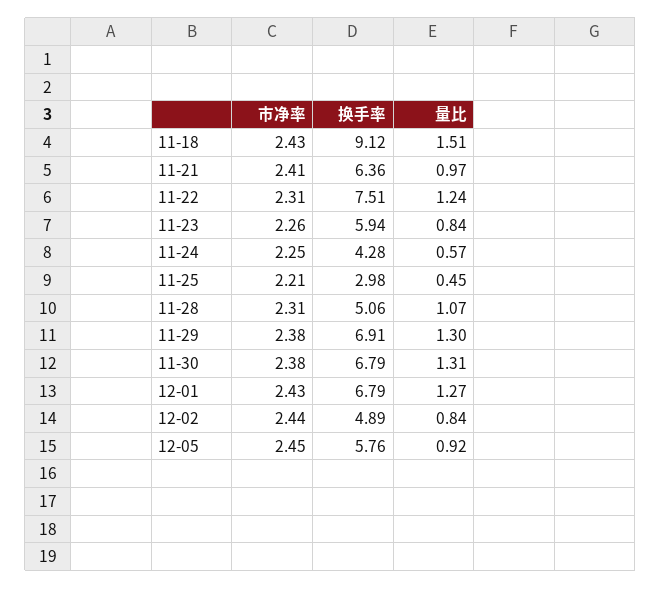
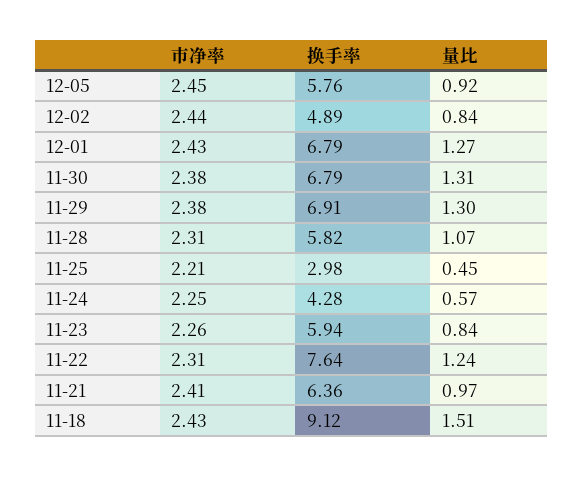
换手率, 11-22: 7.51 -> 7.64
换手率, 11-28: 5.06 -> 5.82

